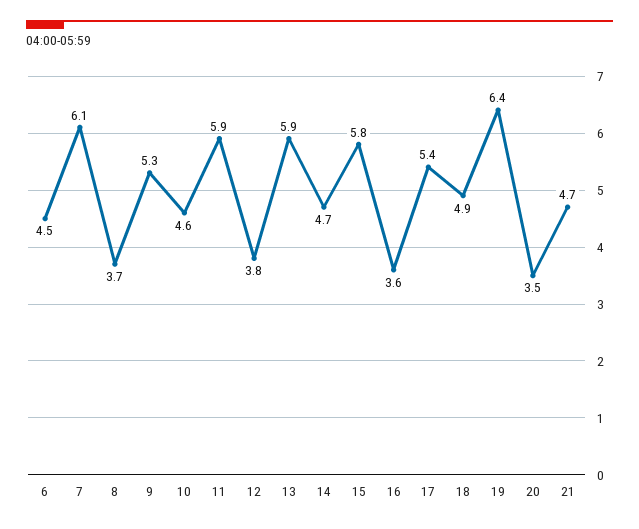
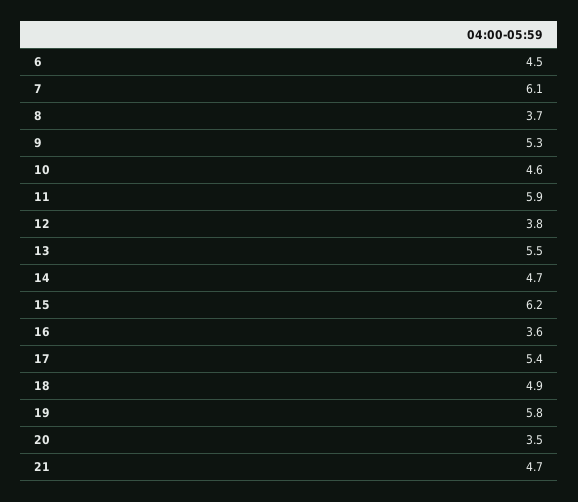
13: 5.9 -> 5.5
15: 5.8 -> 6.2
19: 6.4 -> 5.8

